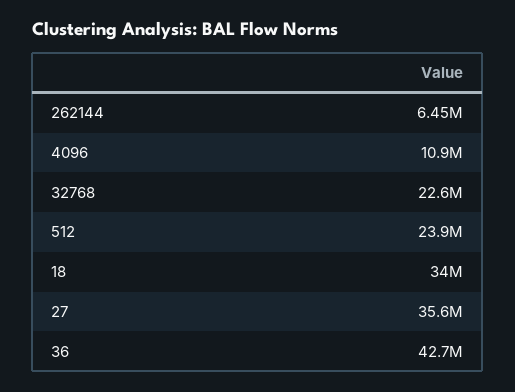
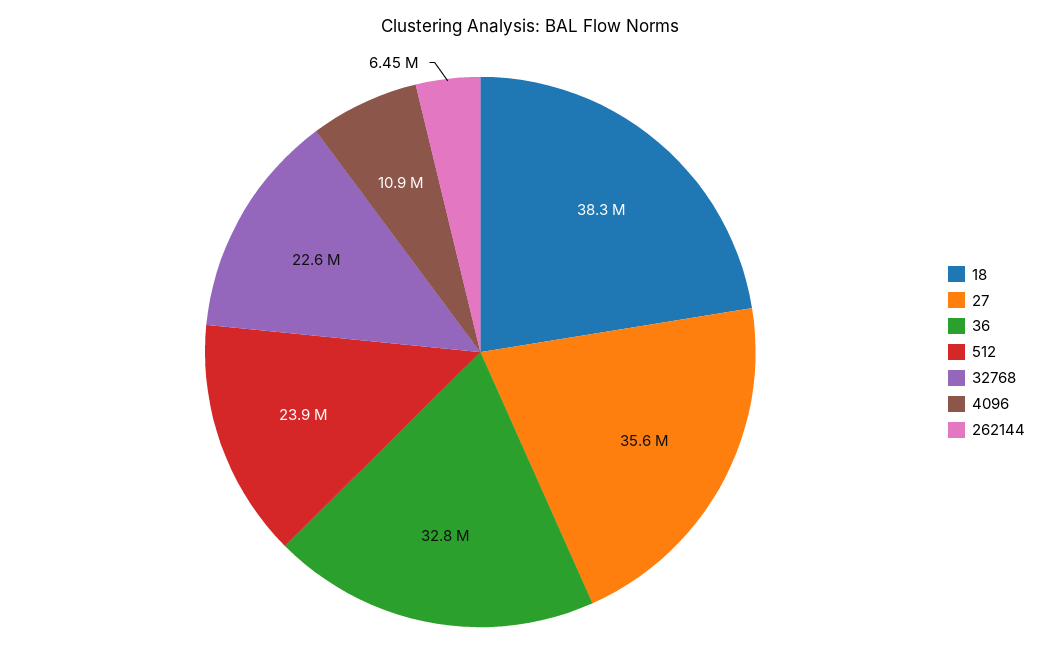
18: 34000000 -> 38300000
36: 42700000 -> 32800000

